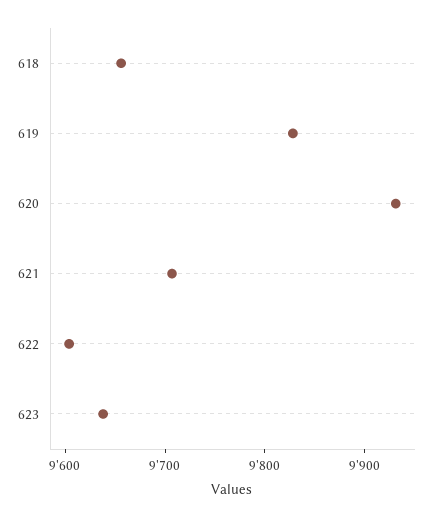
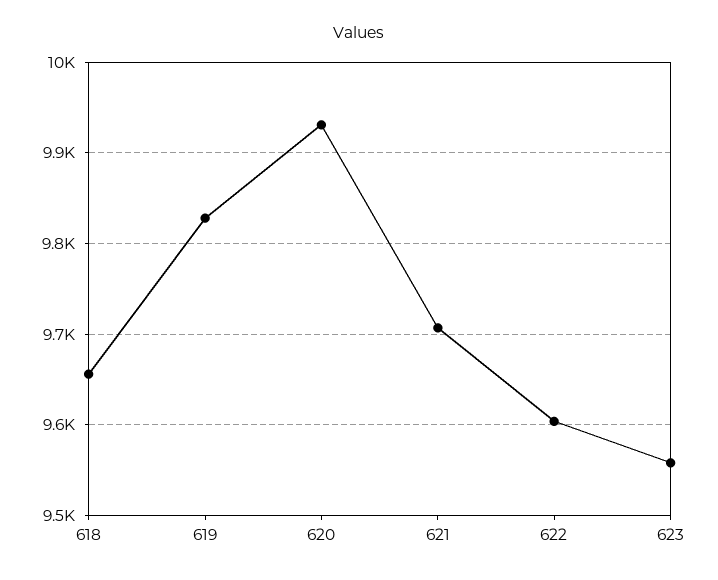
623: 9640 -> 9560

